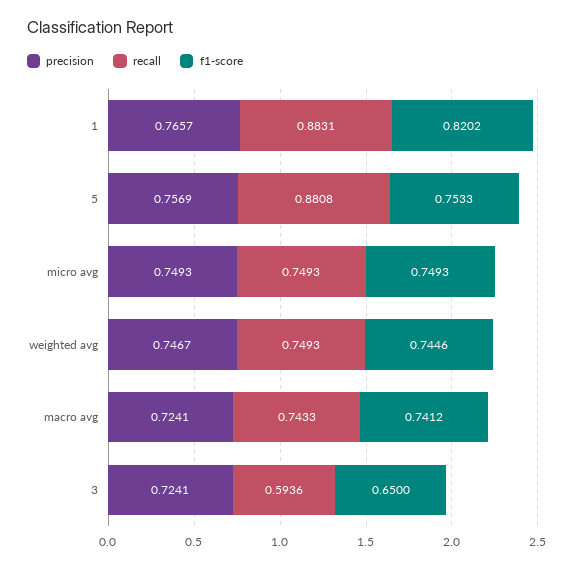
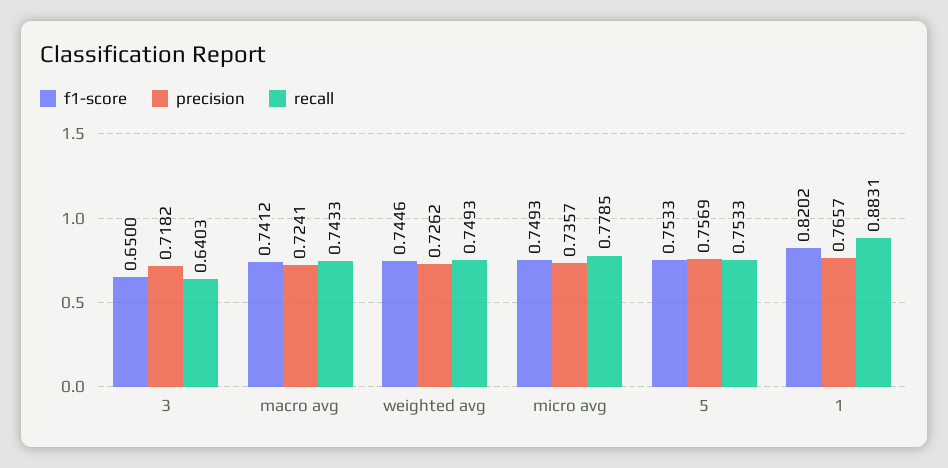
recall, 5: 0.8808 -> 0.7533
precision, micro avg: 0.7493 -> 0.7357
recall, micro avg: 0.7493 -> 0.7785
precision, weighted avg: 0.7467 -> 0.7262
precision, 3: 0.7241 -> 0.7182
recall, 3: 0.5936 -> 0.6403

